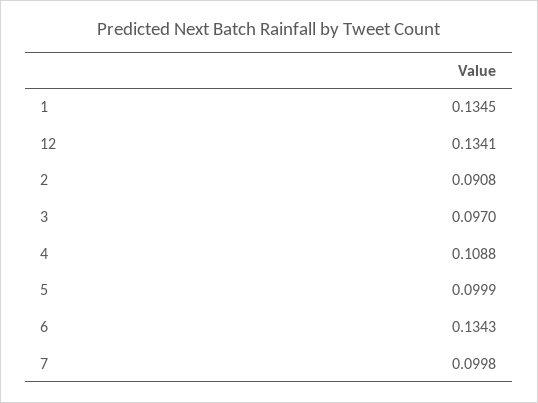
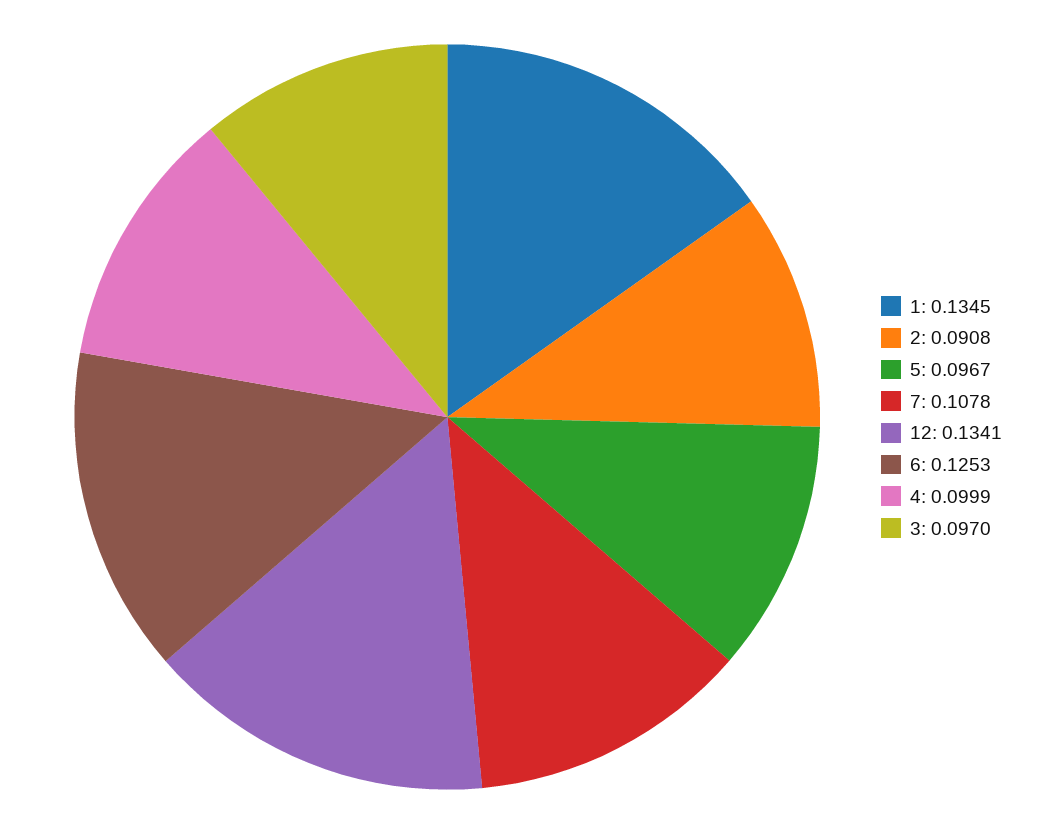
4: 0.1088 -> 0.0999
5: 0.0999 -> 0.0967
6: 0.1343 -> 0.1253
7: 0.0998 -> 0.1078

